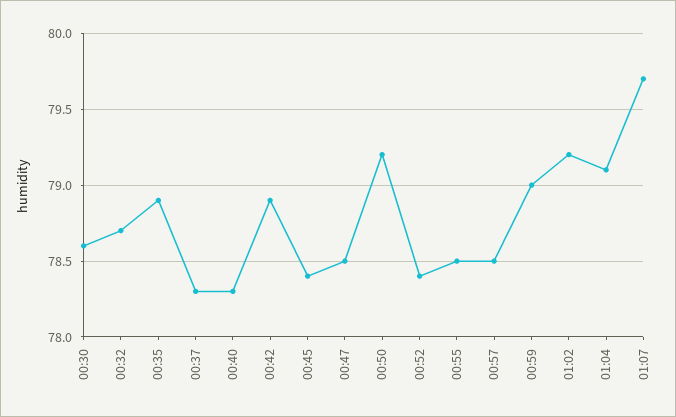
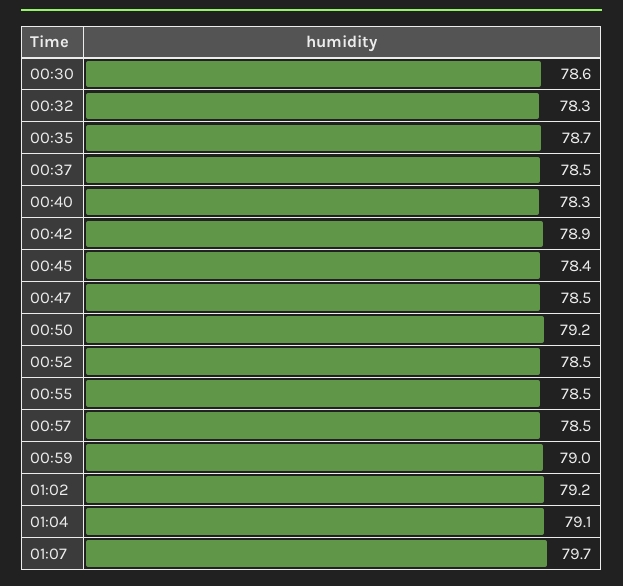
00:32: 78.7 -> 78.3
00:35: 78.9 -> 78.7
00:37: 78.3 -> 78.5
00:52: 78.4 -> 78.5

